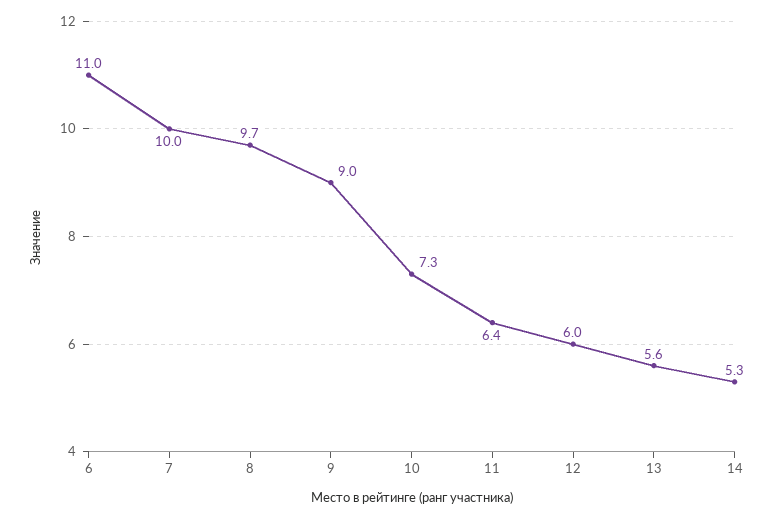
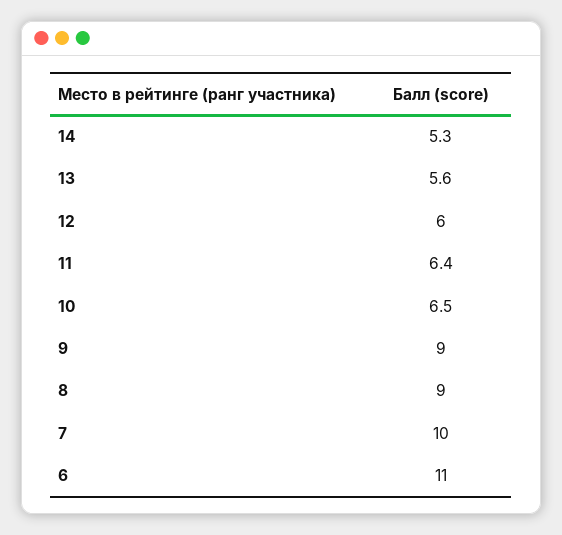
8: 9.7 -> 9
10: 7.3 -> 6.5

